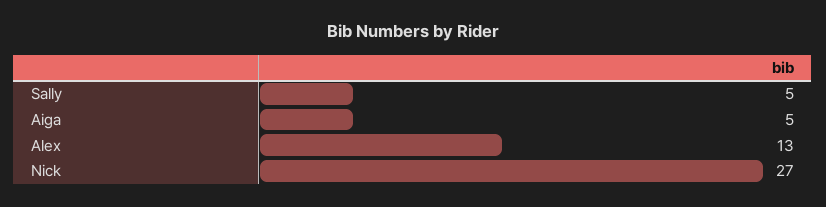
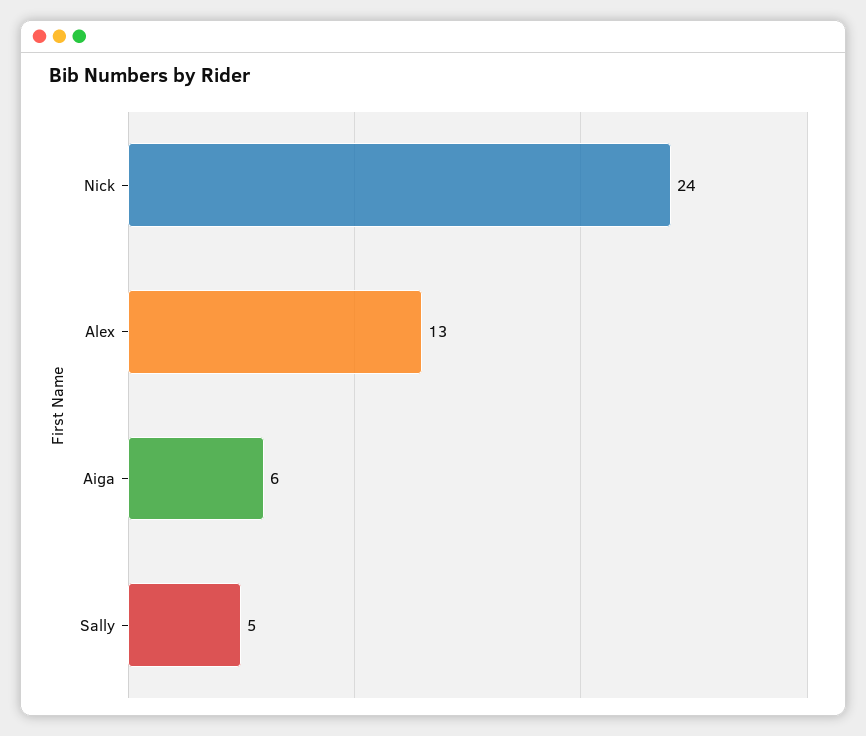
Aiga: 5 -> 6
Nick: 27 -> 24

